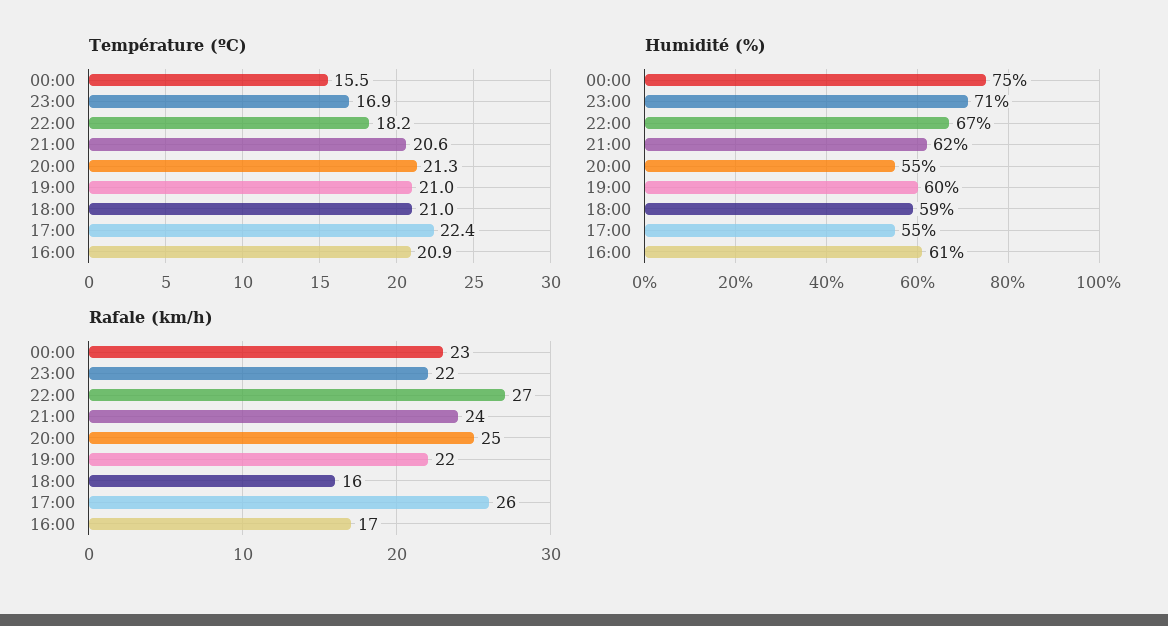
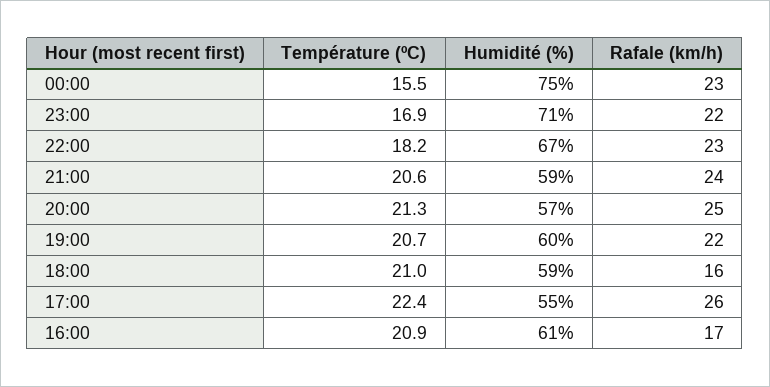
Température (ºC), 19:00: 21 -> 20.7
Humidité (%), 21:00: 62 -> 59
Humidité (%), 20:00: 55 -> 57
Rafale (km/h), 22:00: 27 -> 23

